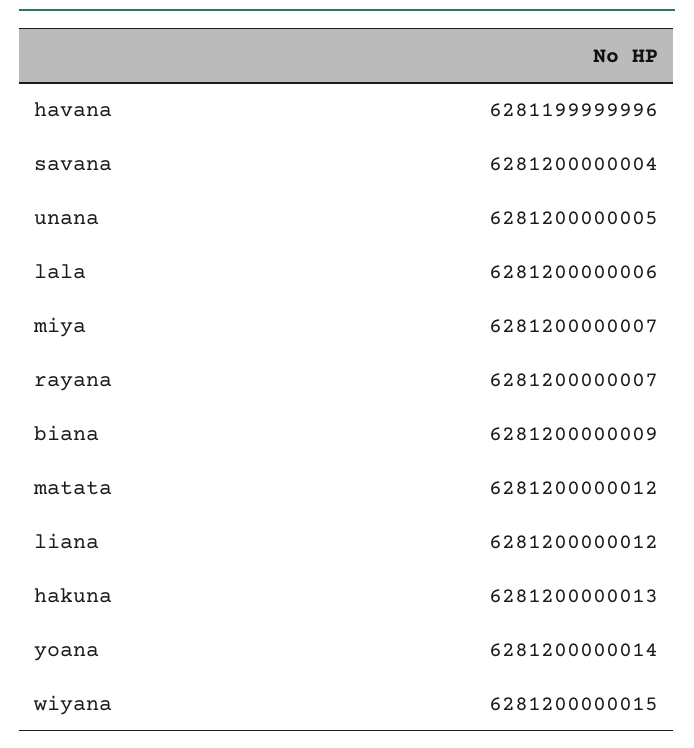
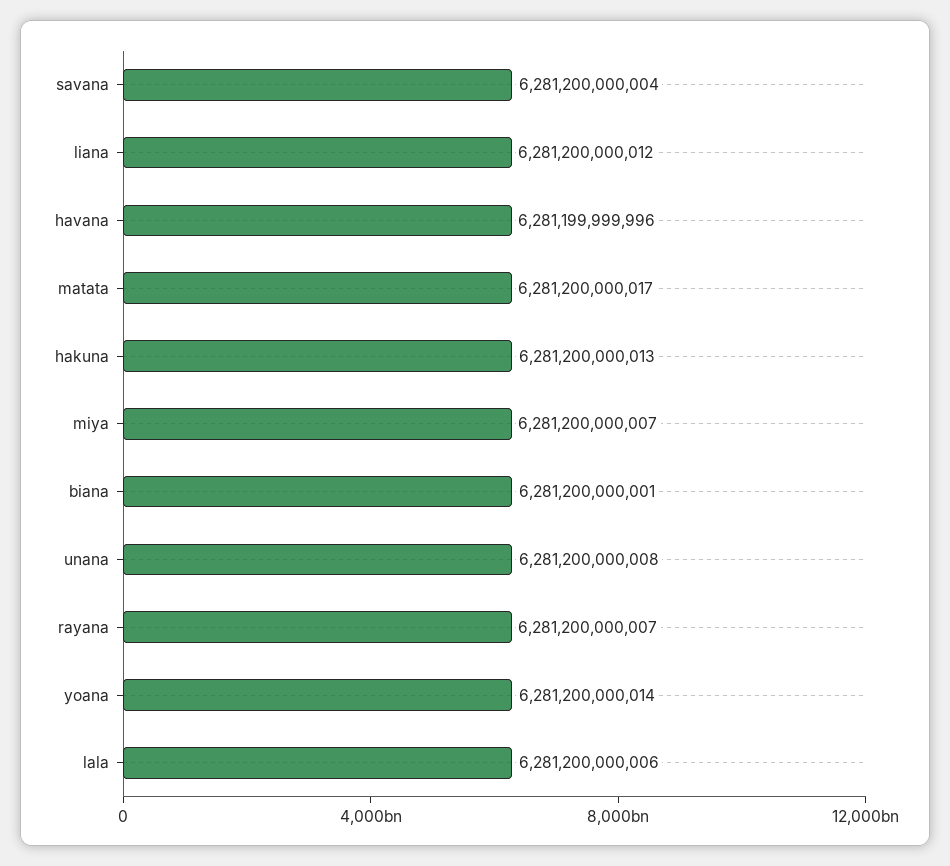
unana: 6281200000005 -> 6281200000008
biana: 6281200000009 -> 6281200000001
matata: 6281200000012 -> 6281200000017
wiyana: 6281200000015 -> none

